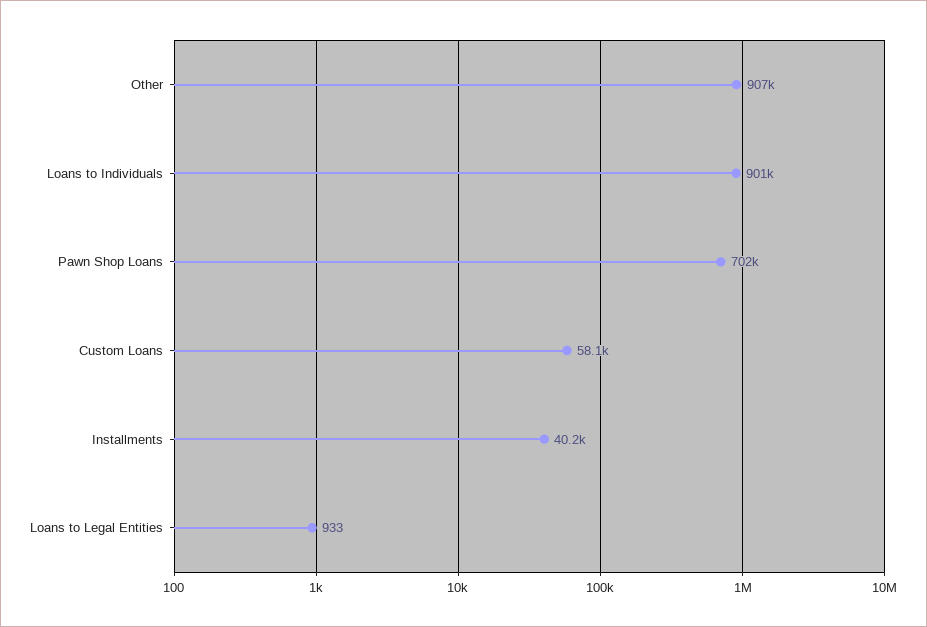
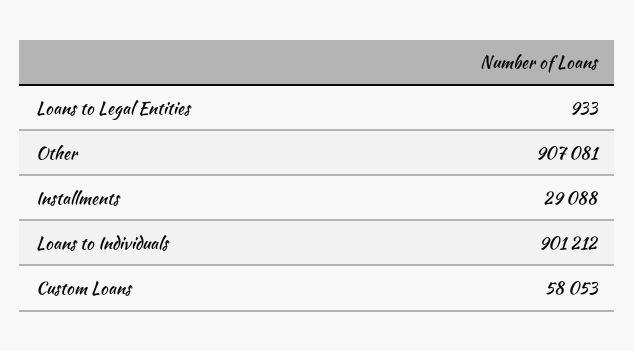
Pawn Shop Loans: 702000 -> none
Installments: 40200 -> 29088

